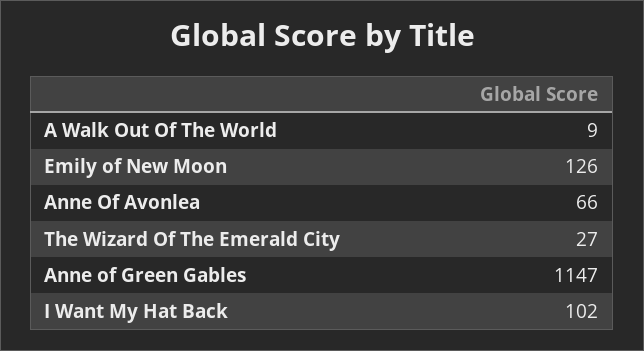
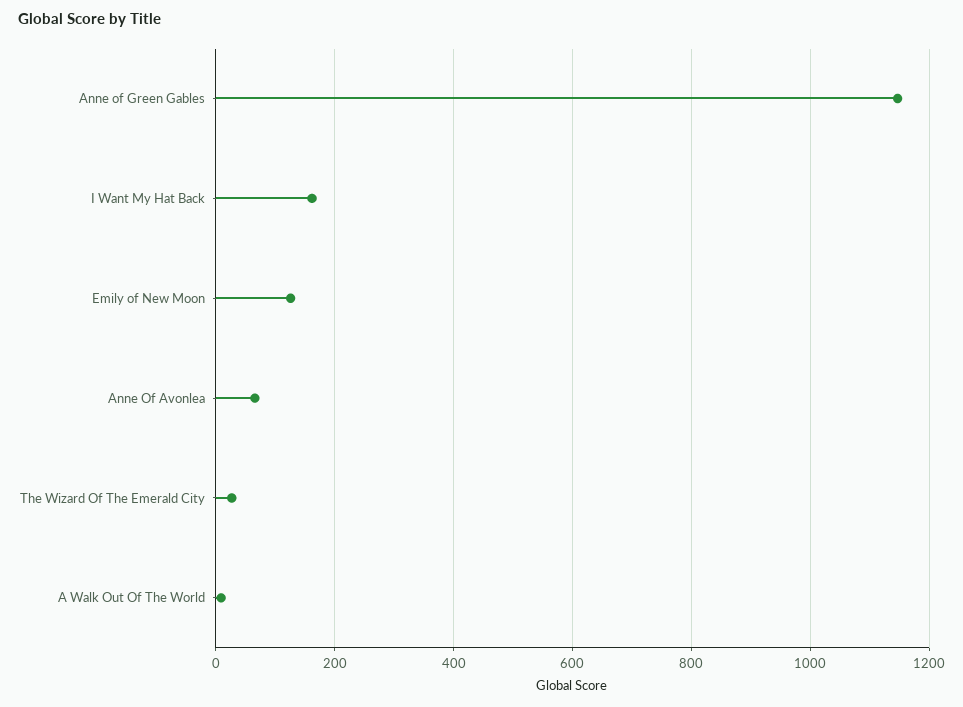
I Want My Hat Back: 102 -> 160

